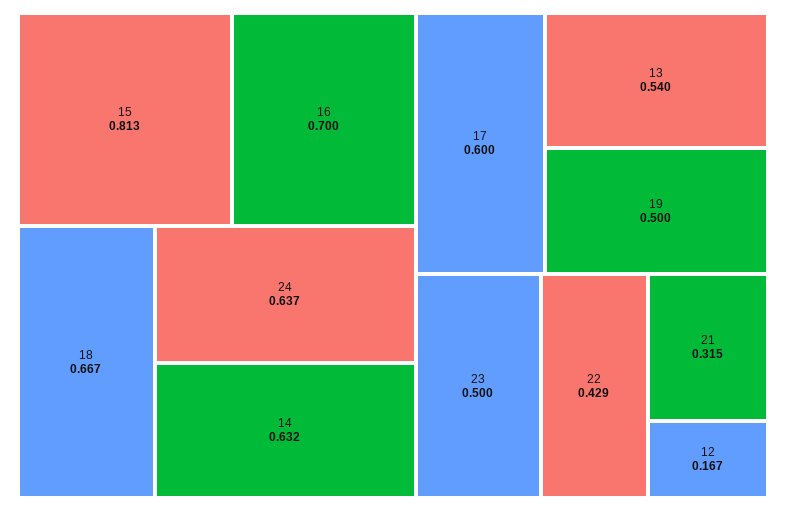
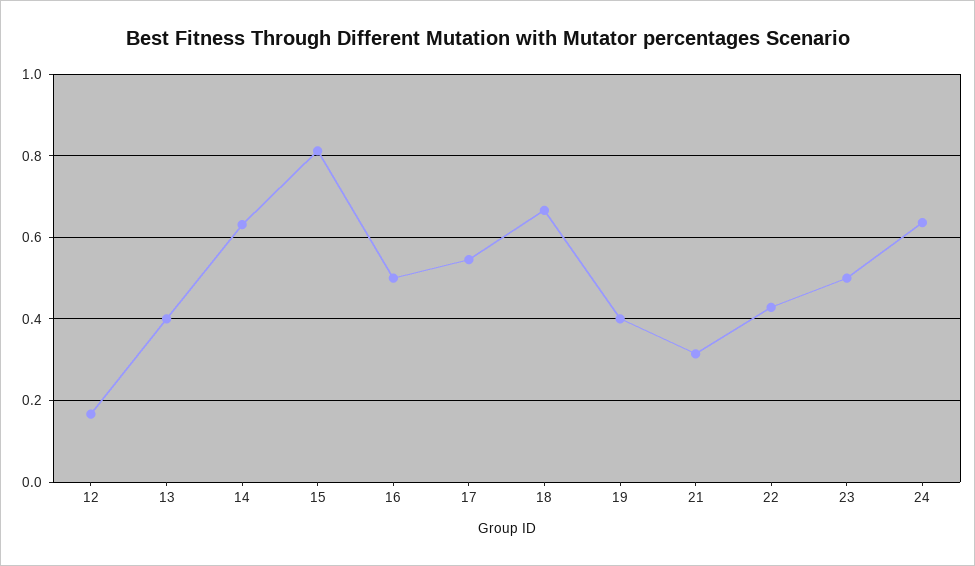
16: 0.7 -> 0.5
17: 0.6 -> 0.54
13: 0.54 -> 0.4
19: 0.5 -> 0.4

